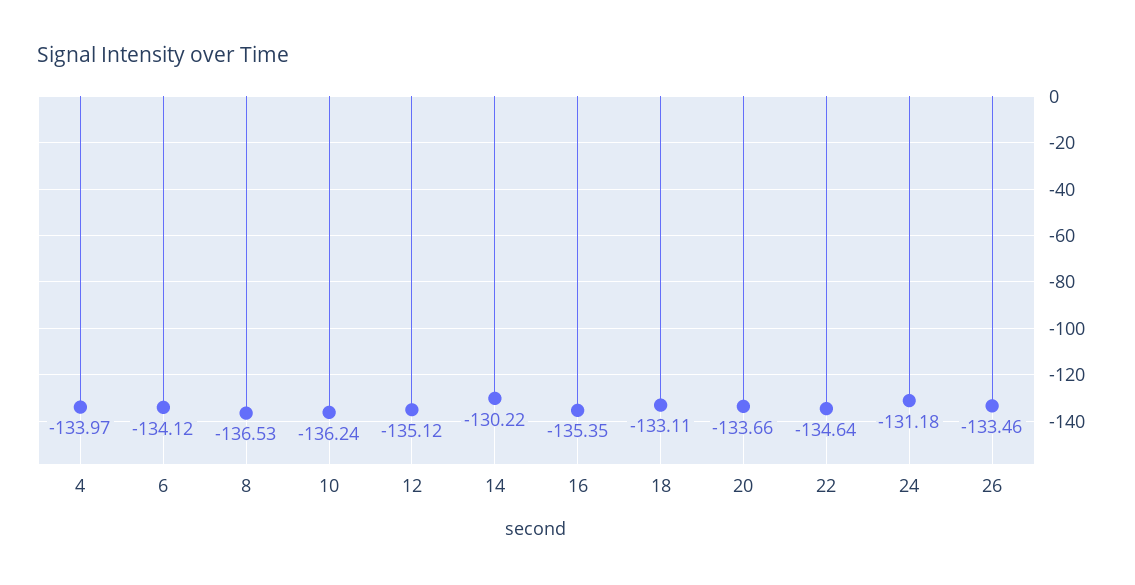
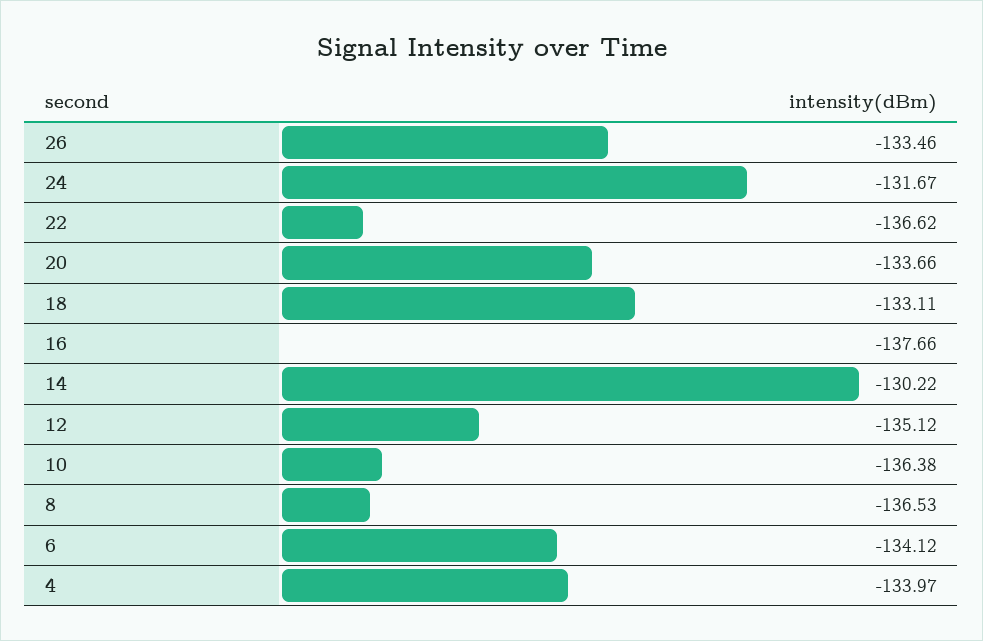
10: -136.24 -> -136.38
16: -135.35 -> -137.66
22: -134.64 -> -136.62
24: -131.18 -> -131.67

